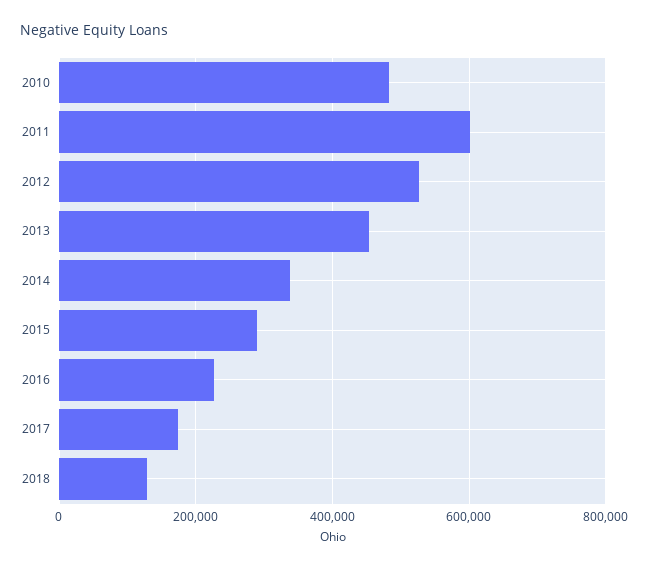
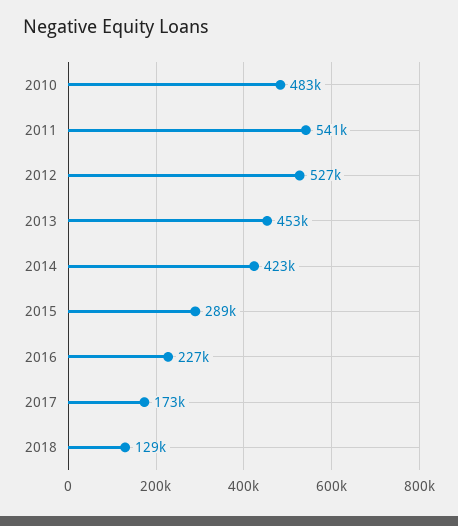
2011: 600000 -> 541000
2014: 340000 -> 423000

